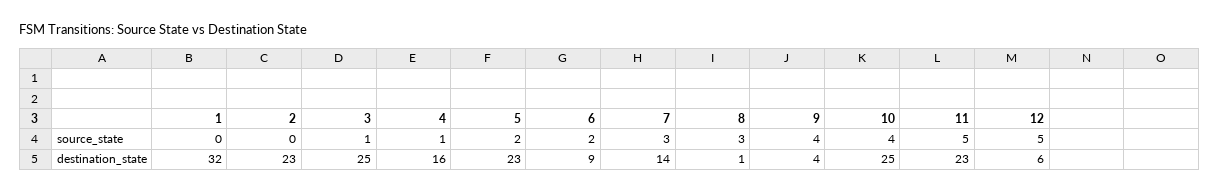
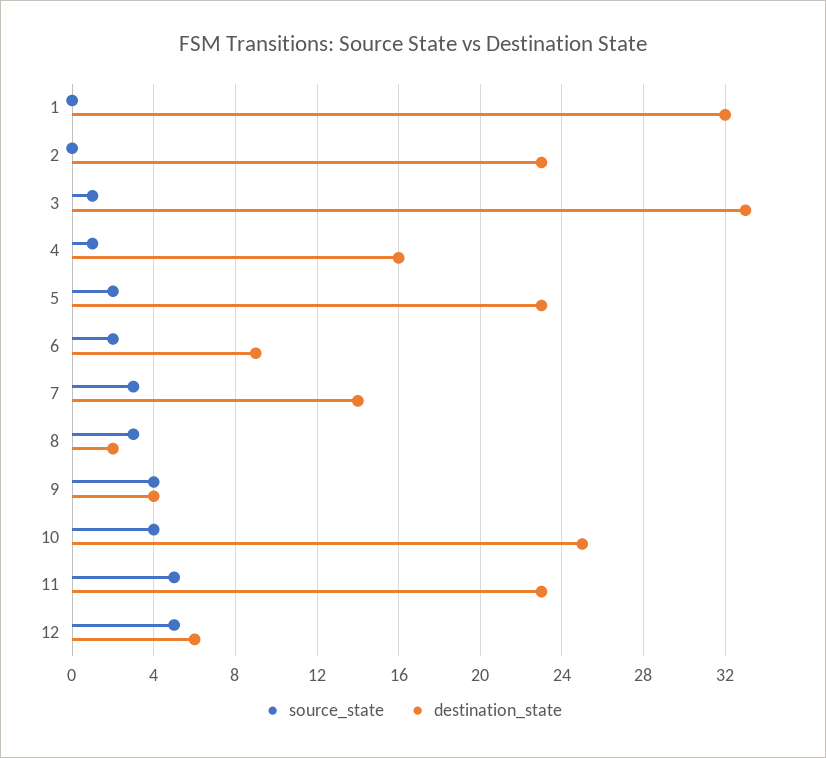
destination_state, 3: 25 -> 33
destination_state, 8: 1 -> 2

